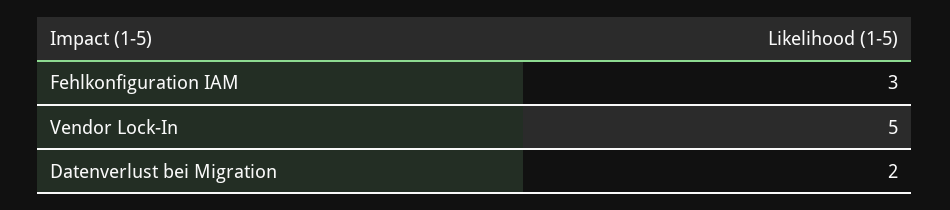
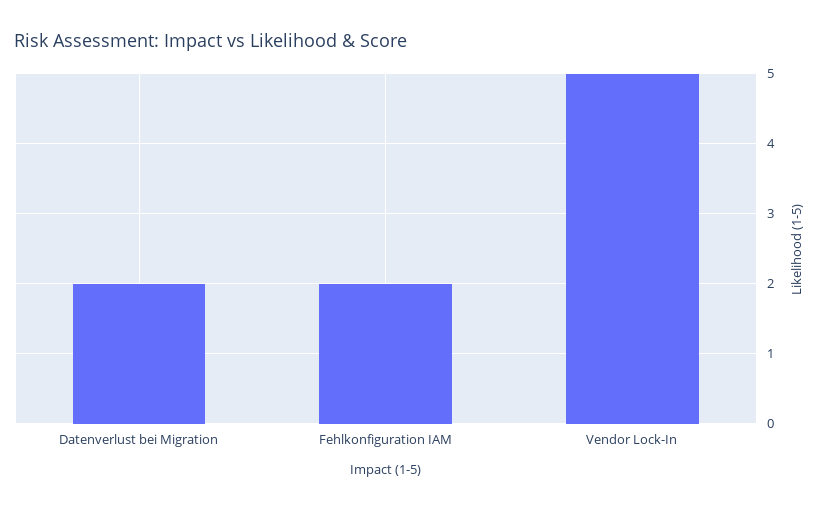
Fehlkonfiguration IAM: 3 -> 2

